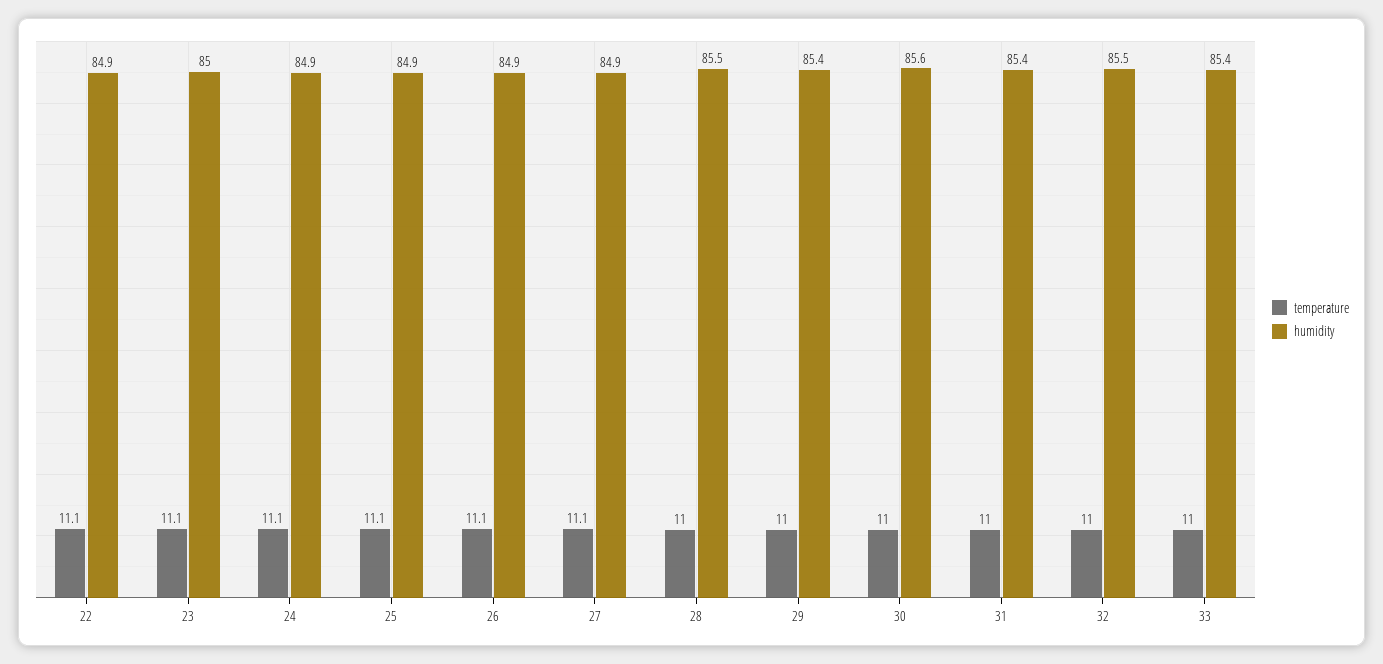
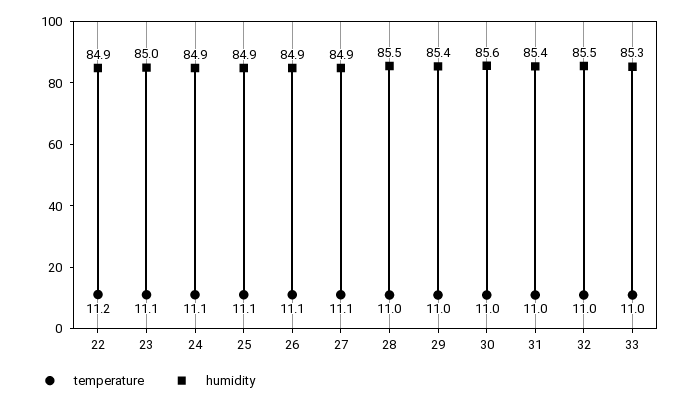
temperature, 22: 11.1 -> 11.2
humidity, 33: 85.4 -> 85.3

